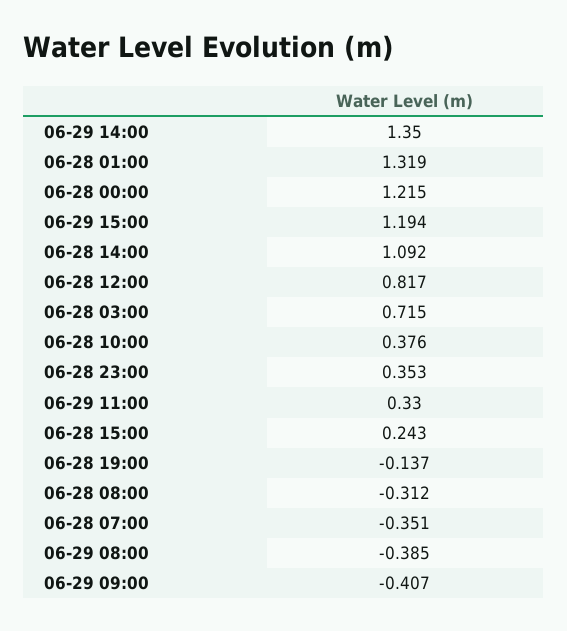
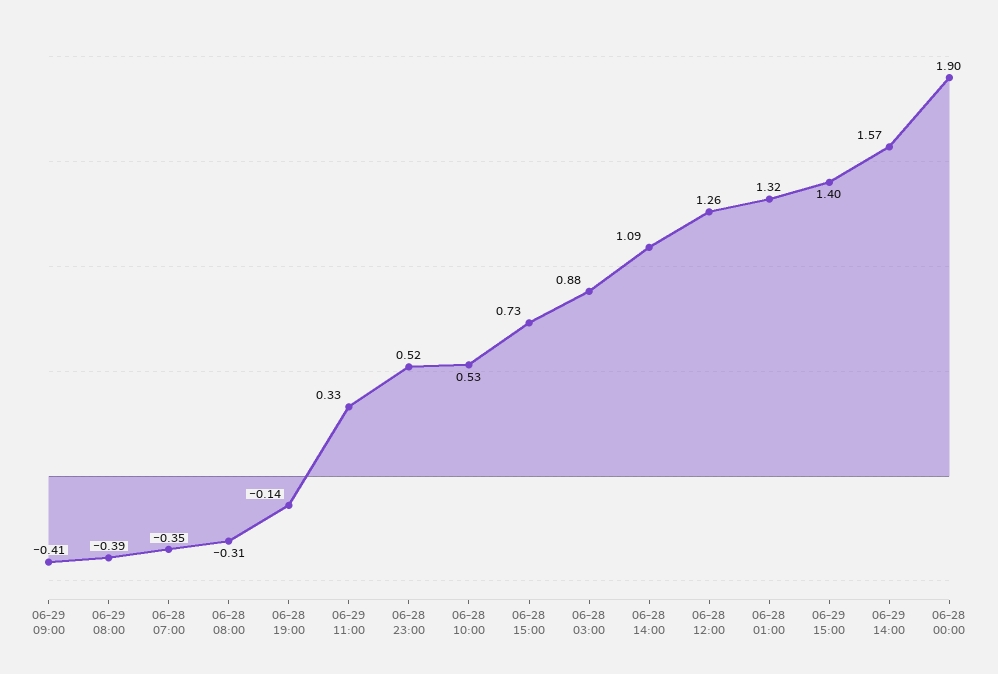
06-29 14:00: 1.35 -> 1.57
06-28 00:00: 1.215 -> 1.9
06-29 15:00: 1.194 -> 1.4
06-28 12:00: 0.817 -> 1.26
06-28 03:00: 0.715 -> 0.88
06-28 10:00: 0.376 -> 0.53
06-28 23:00: 0.353 -> 0.52
06-28 15:00: 0.243 -> 0.73

